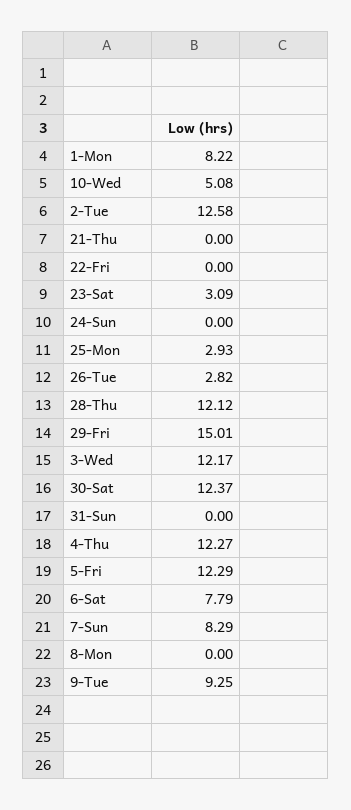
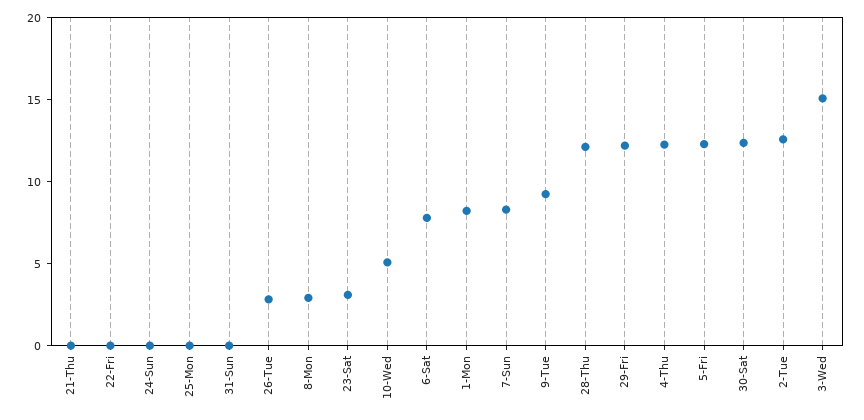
25-Mon: 2.93 -> 0
29-Fri: 15.01 -> 12
3-Wed: 12.17 -> 15
8-Mon: 0 -> 3

